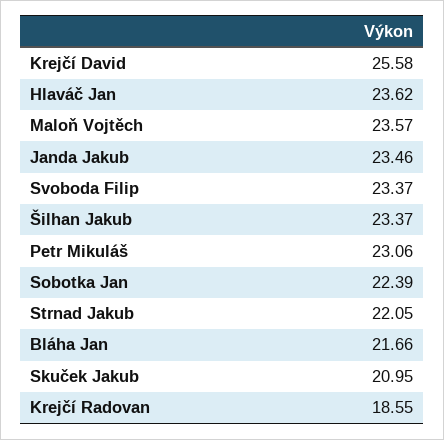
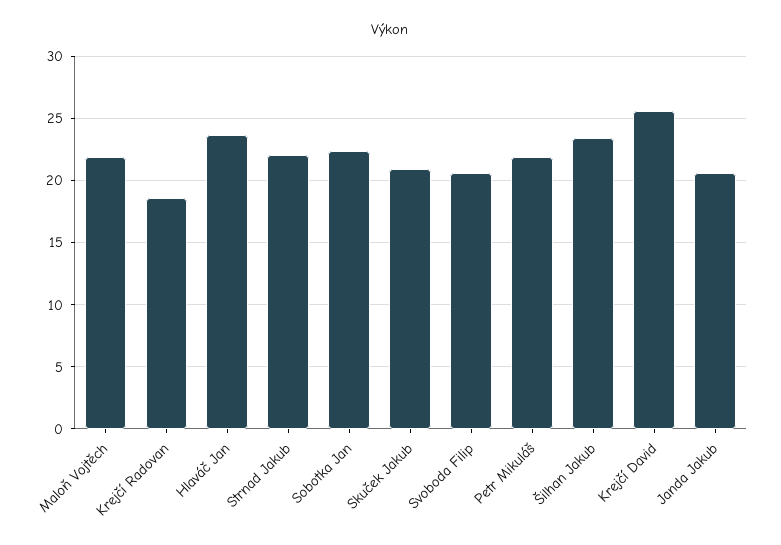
Maloň Vojtěch: 23.57 -> 22
Janda Jakub: 23.46 -> 20.5
Svoboda Filip: 23.37 -> 20.5
Petr Mikuláš: 23.06 -> 22
Bláha Jan: 21.66 -> none

